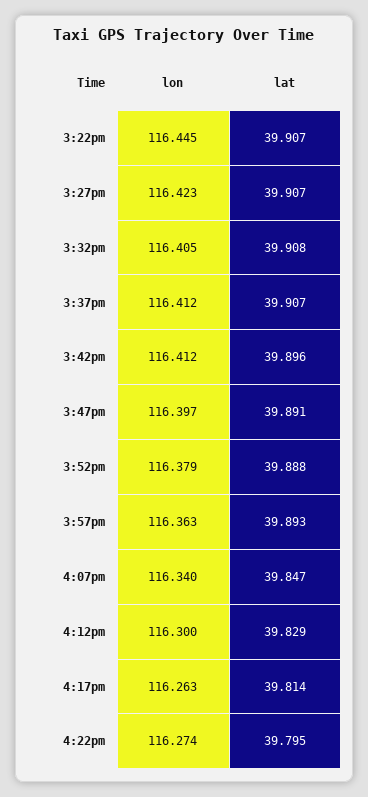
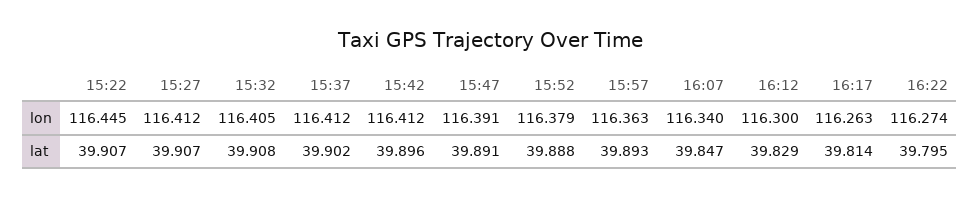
lon, 3:27pm: 116.423 -> 116.412
lat, 3:37pm: 39.907 -> 39.902
lon, 3:47pm: 116.397 -> 116.391

